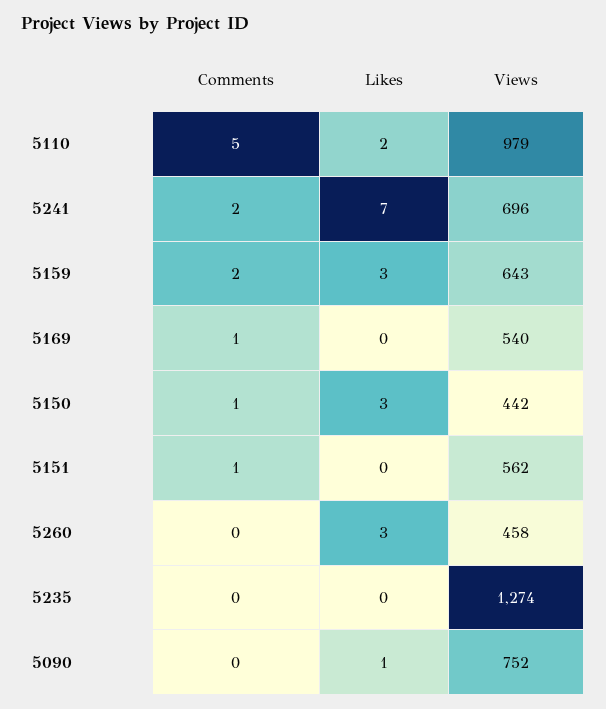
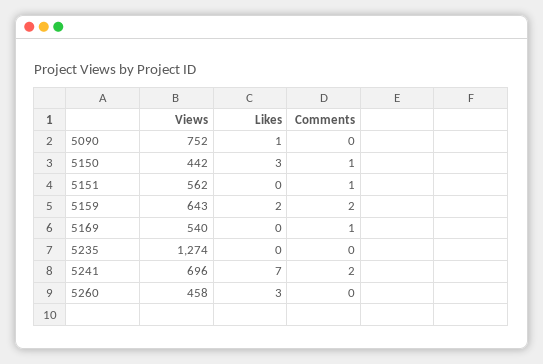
Comments, 5110: 5 -> none
Likes, 5110: 2 -> none
Views, 5110: 979 -> none
Likes, 5159: 3 -> 2

